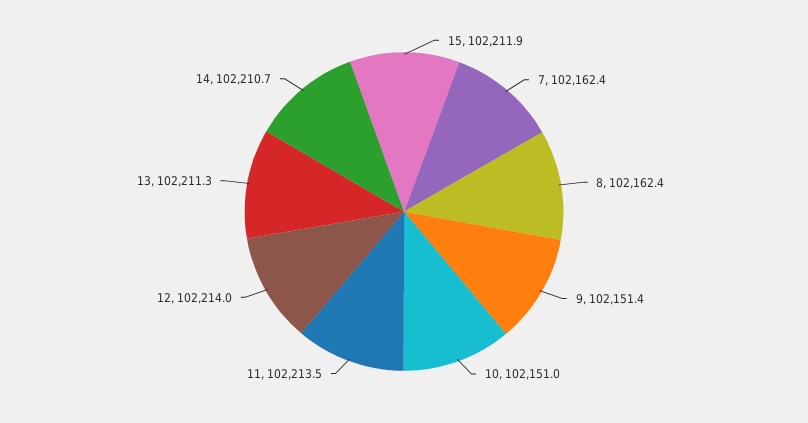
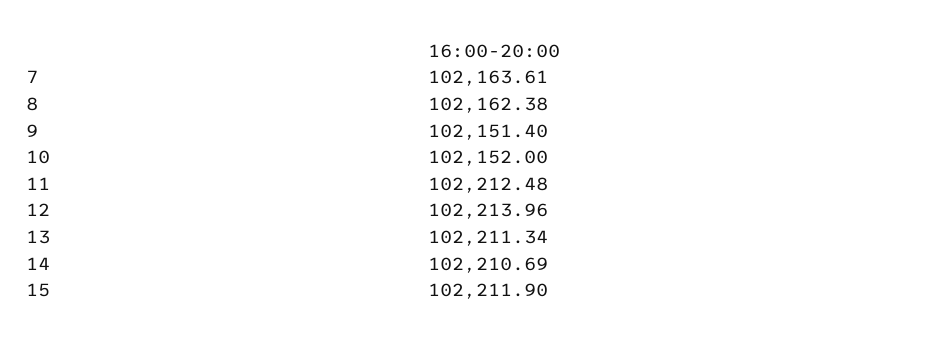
7: 102162.4 -> 102163.61
10: 102151 -> 102152
11: 102213.5 -> 102212.48

